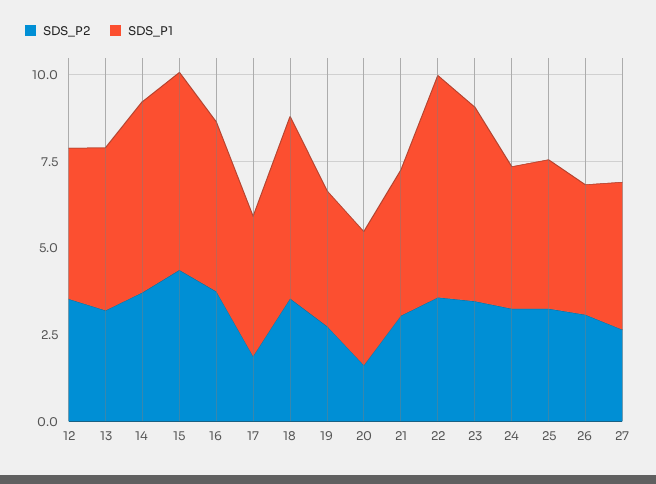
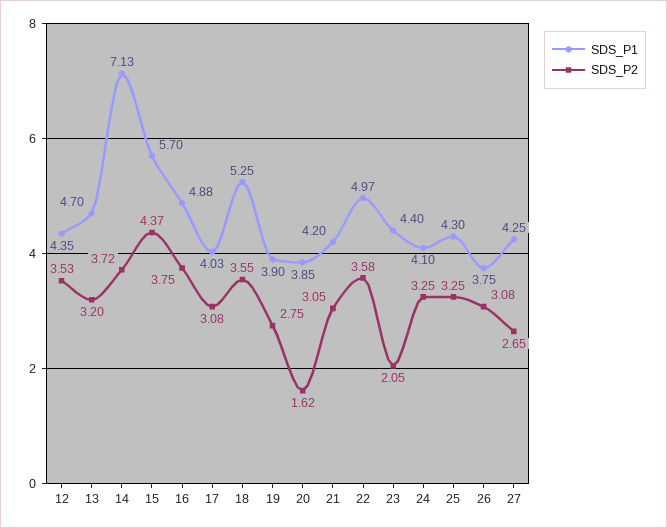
SDS_P1, 14: 5.5 -> 7.13
SDS_P2, 17: 2 -> 3.08
SDS_P1, 22: 6.5 -> 4.97
SDS_P2, 23: 3.5 -> 2.05
SDS_P1, 23: 5.5 -> 4.4

